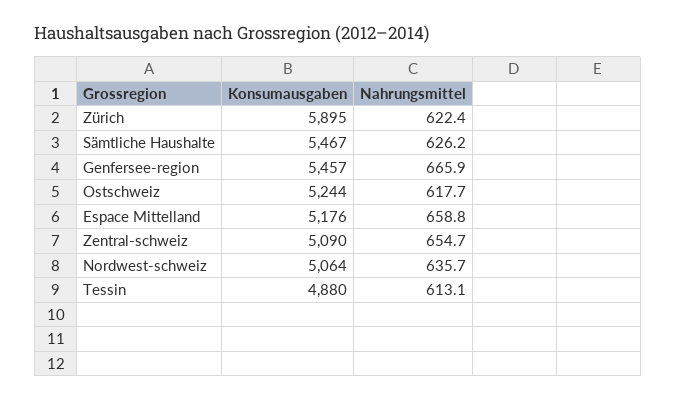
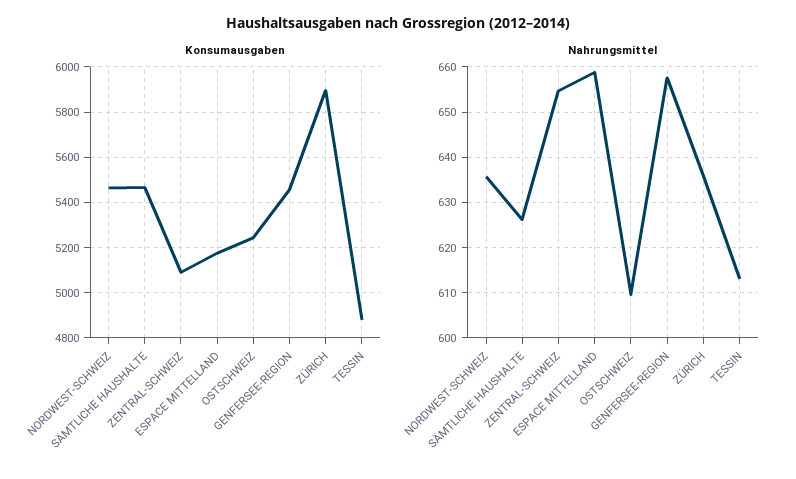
Nahrungsmittel, Zürich: 622.4 -> 636
Nahrungsmittel, Genfersee-region: 665.9 -> 658
Nahrungsmittel, Ostschweiz: 617.7 -> 610
Konsumausgaben, Nordwest-schweiz: 5064 -> 5450

